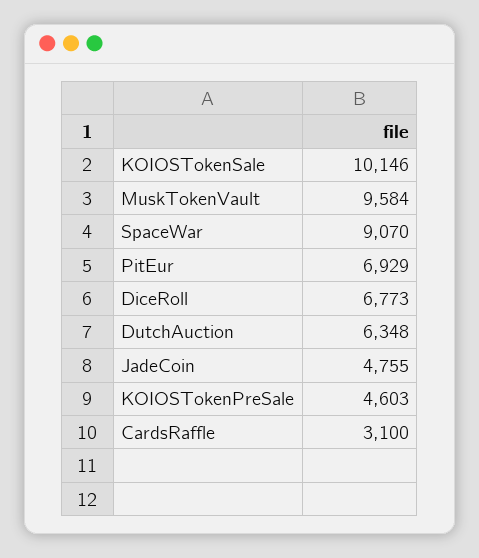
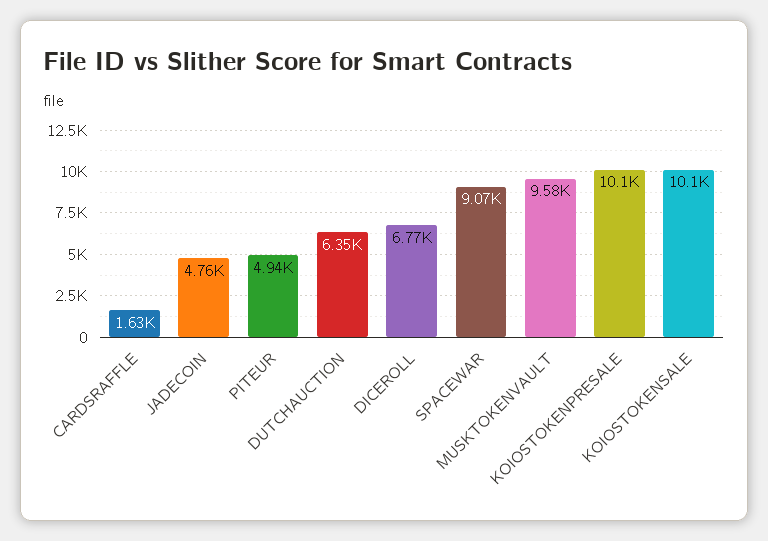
PitEur: 6929 -> 4940
KOIOSTokenPreSale: 4603 -> 10100
CardsRaffle: 3100 -> 1630

